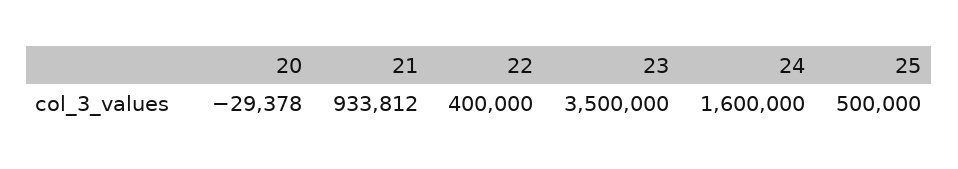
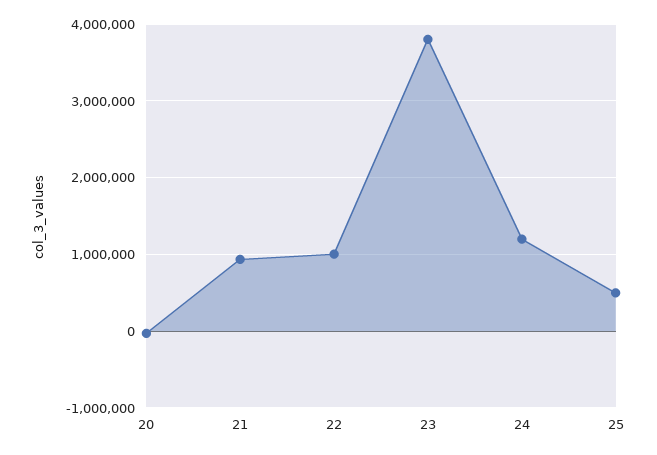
22: 400000 -> 1000000
23: 3500000 -> 3800000
24: 1600000 -> 1200000

